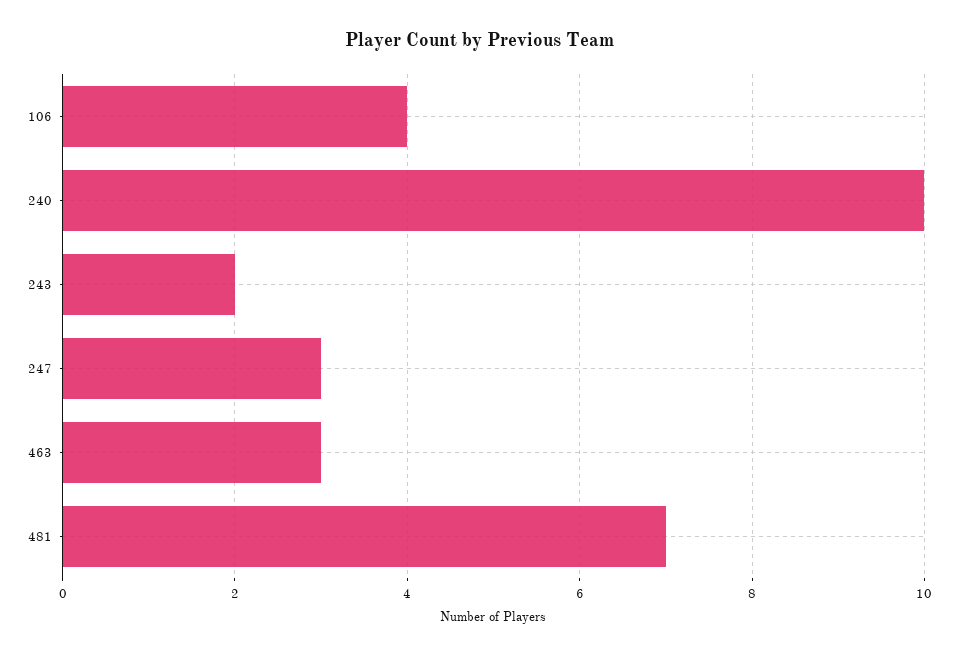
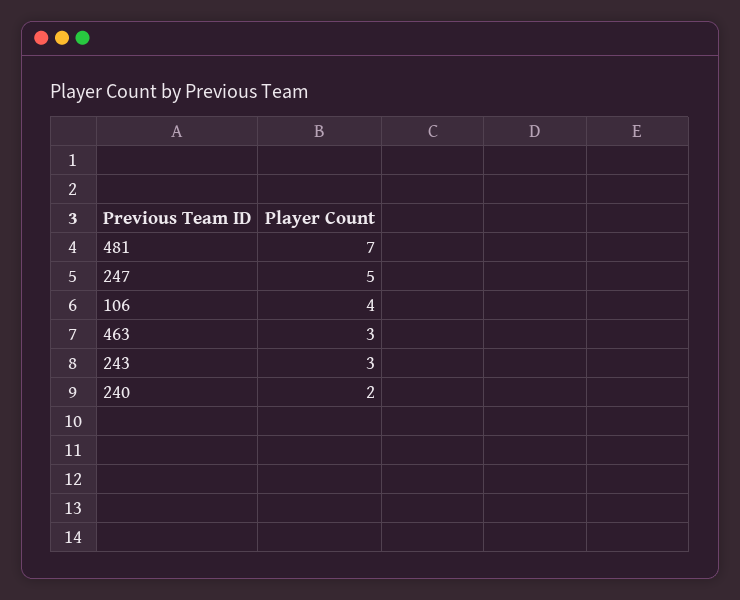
240: 10 -> 2
243: 2 -> 3
247: 3 -> 5

